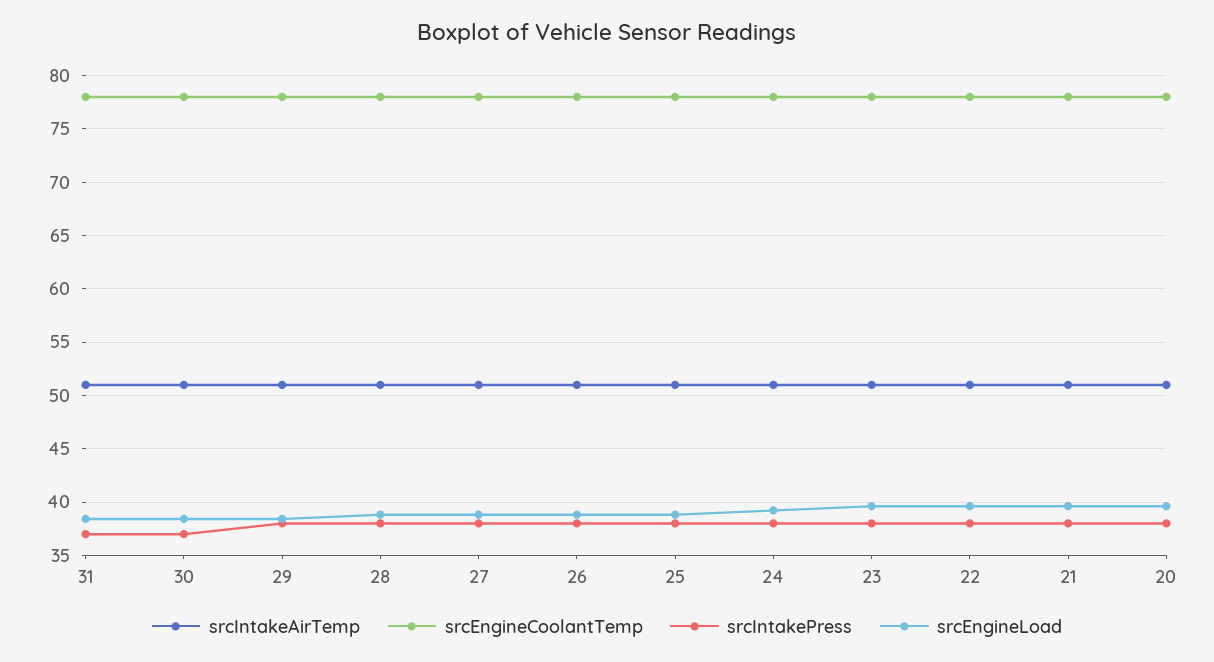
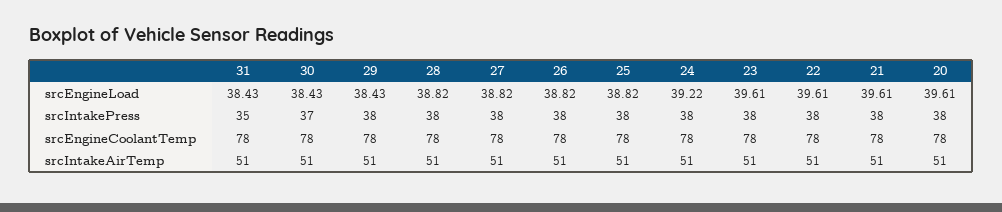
srcIntakePress, 31: 37 -> 35

